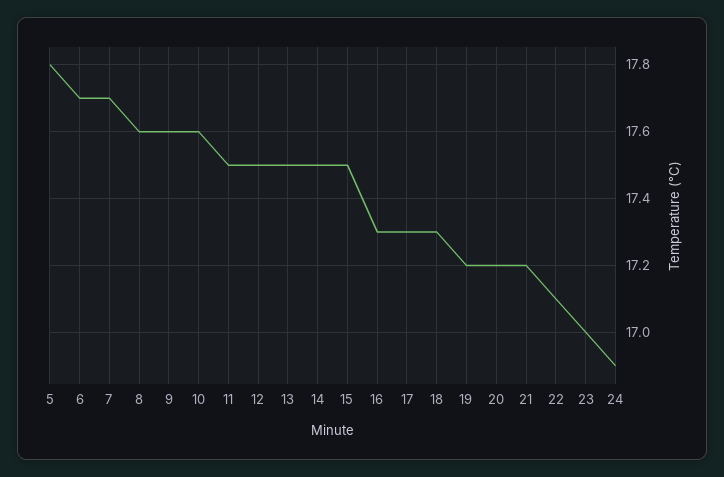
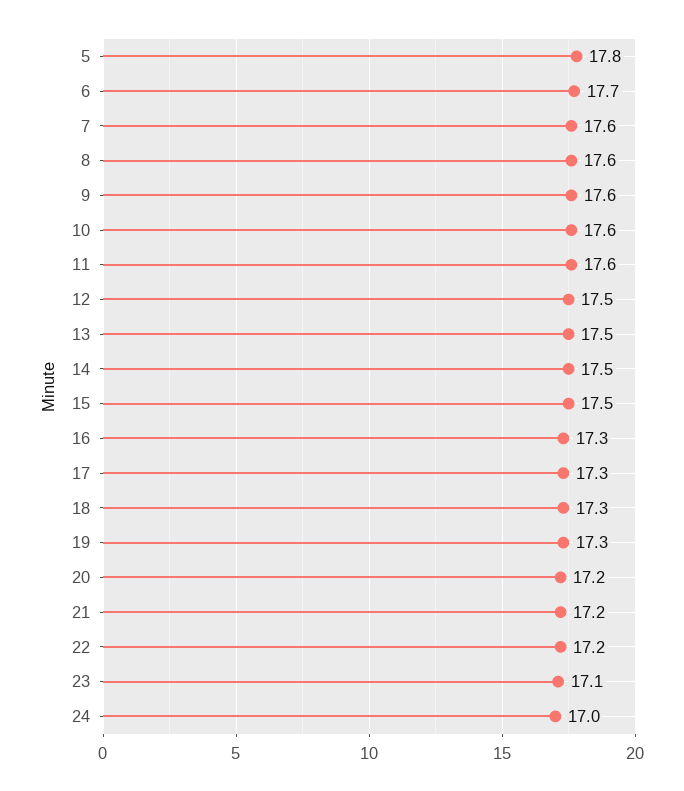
7: 17.7 -> 17.6
11: 17.5 -> 17.6
19: 17.2 -> 17.3
22: 17.1 -> 17.2
23: 17 -> 17.1
24: 16.9 -> 17

